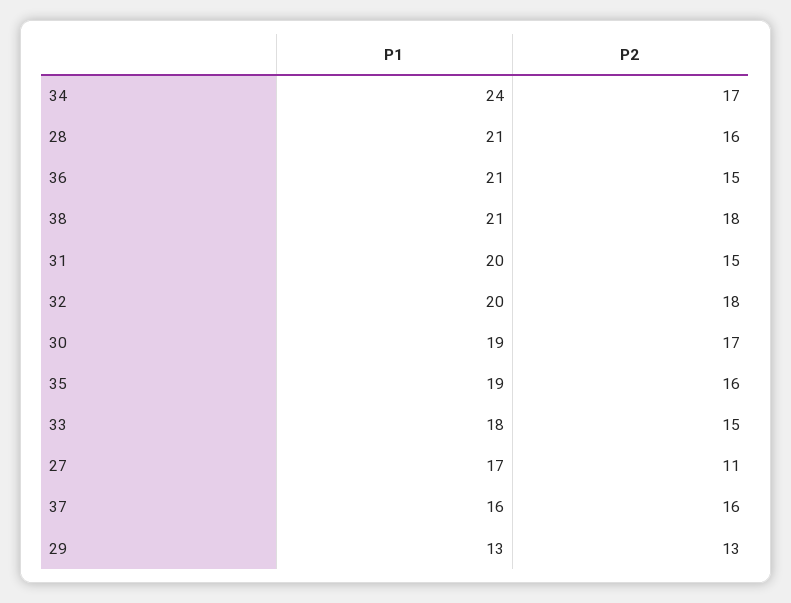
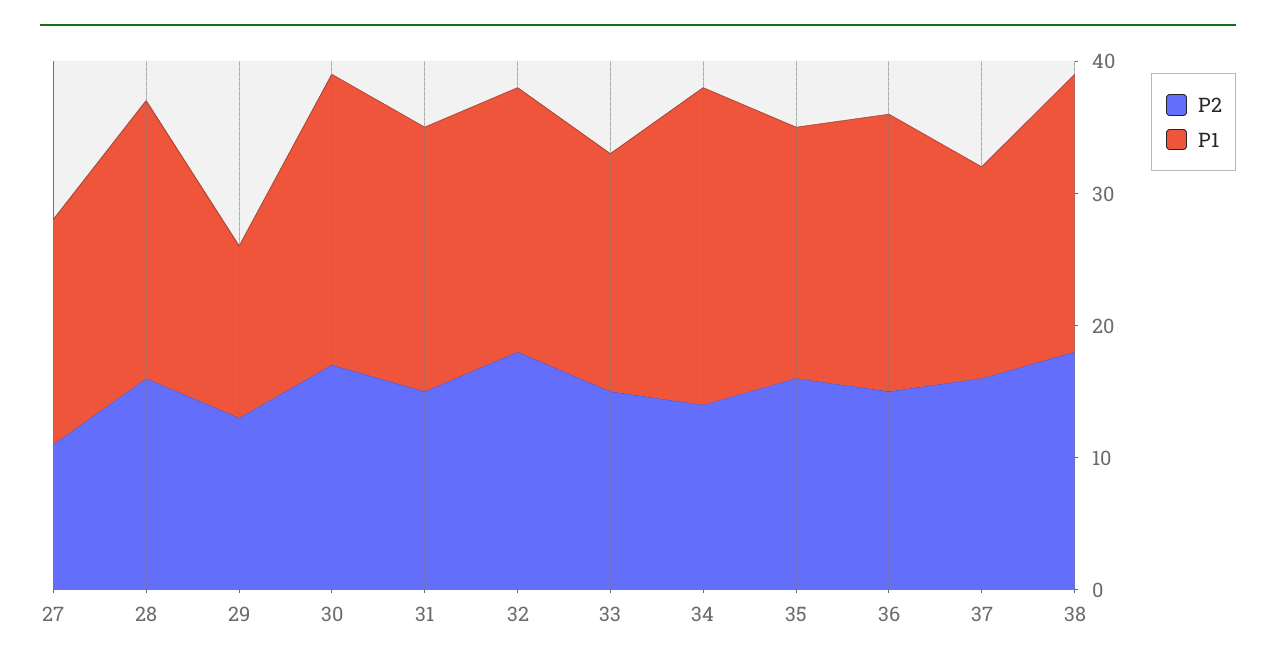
P2, 34: 17 -> 14
P1, 30: 19 -> 22

